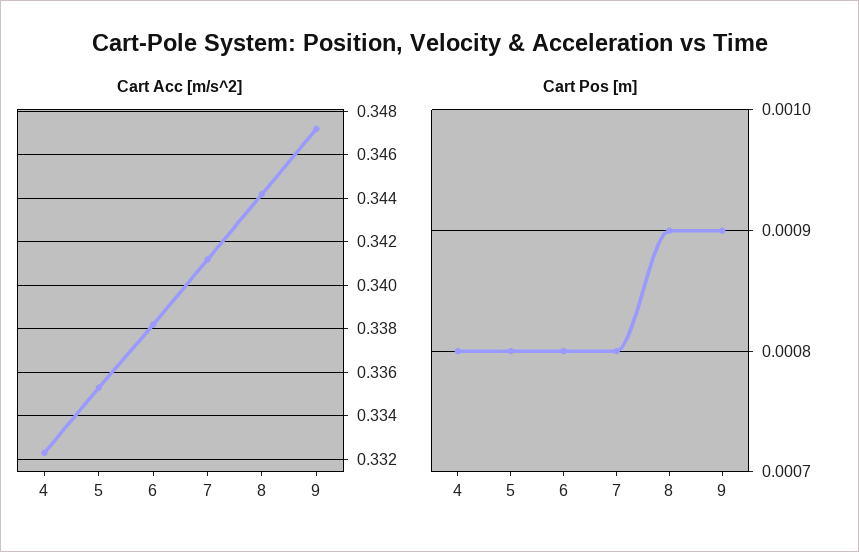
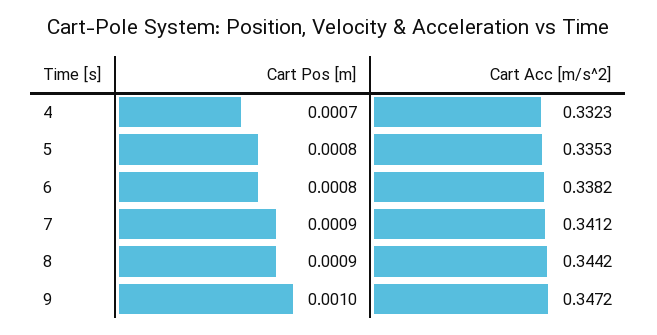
Cart Pos [m], 4: 0.0008 -> 0.0007
Cart Pos [m], 7: 0.0008 -> 0.0009
Cart Pos [m], 9: 0.0009 -> 0.001

